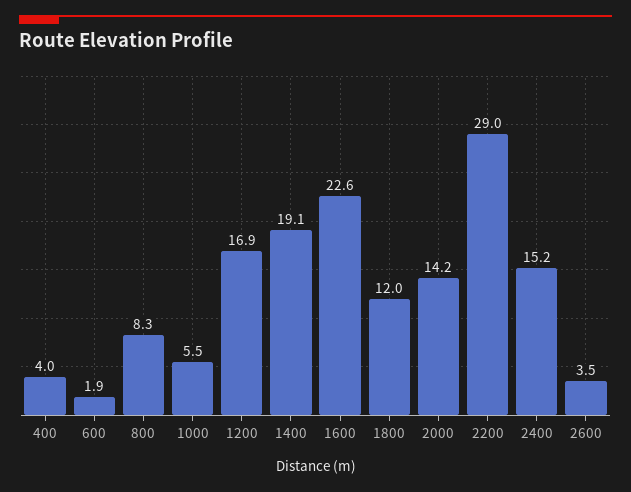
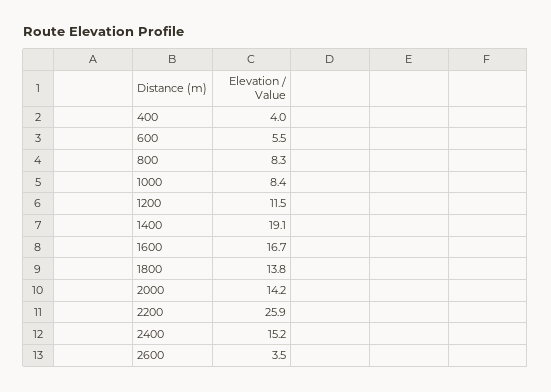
600: 1.9 -> 5.5
1000: 5.5 -> 8.4
1200: 16.9 -> 11.5
1600: 22.6 -> 16.7
1800: 12 -> 13.8
2200: 29 -> 25.9

